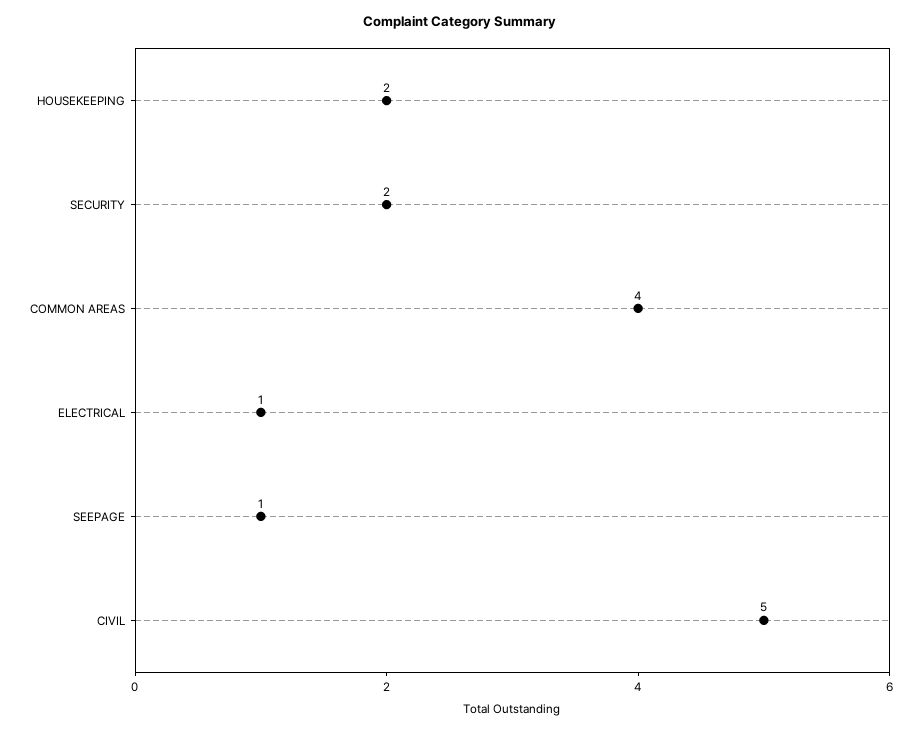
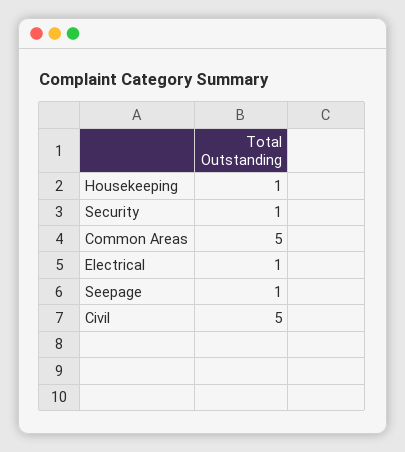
HOUSEKEEPING: 2 -> 1
SECURITY: 2 -> 1
COMMON AREAS: 4 -> 5

